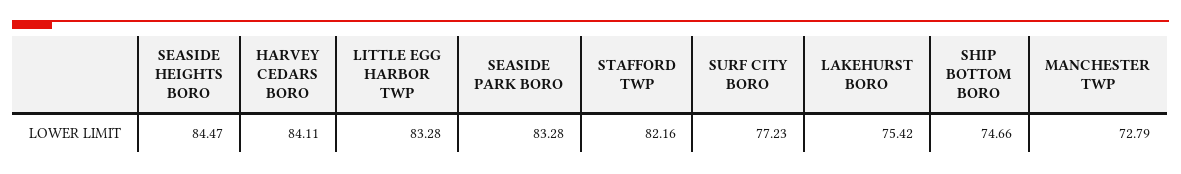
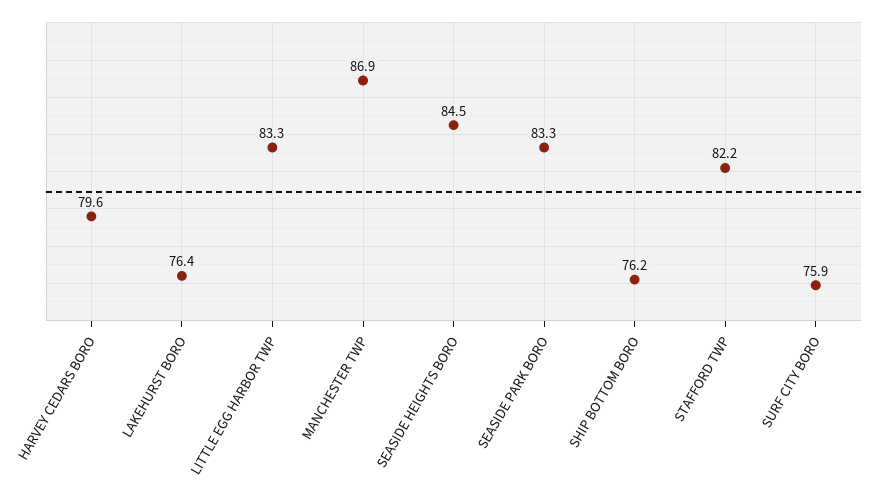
HARVEY CEDARS BORO: 84.11 -> 79.6
SURF CITY BORO: 77.23 -> 75.9
LAKEHURST BORO: 75.42 -> 76.4
SHIP BOTTOM BORO: 74.66 -> 76.2
MANCHESTER TWP: 72.79 -> 86.9

